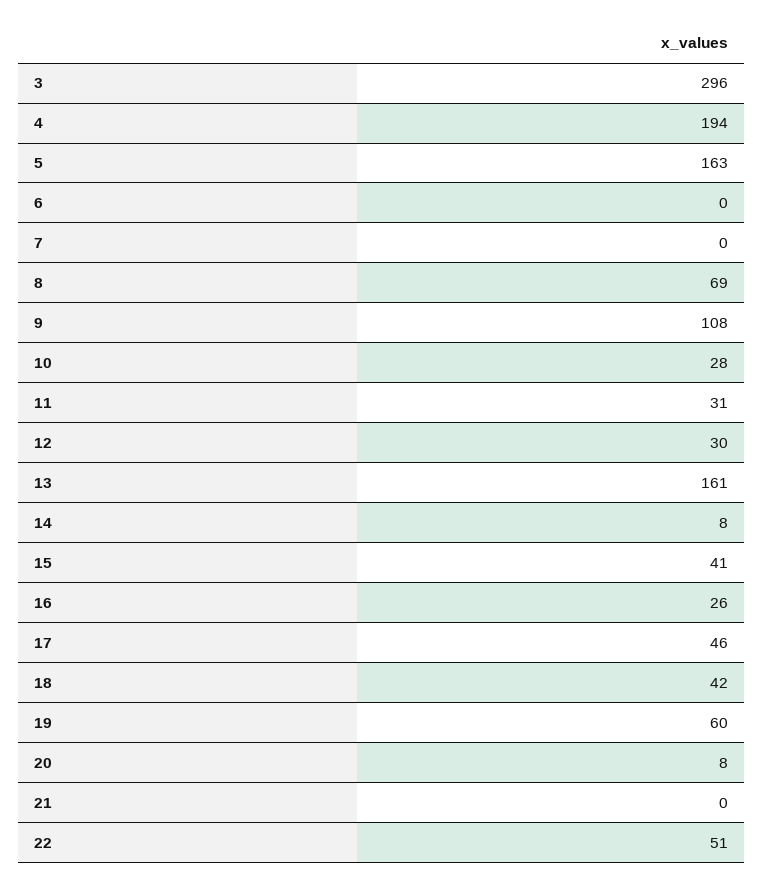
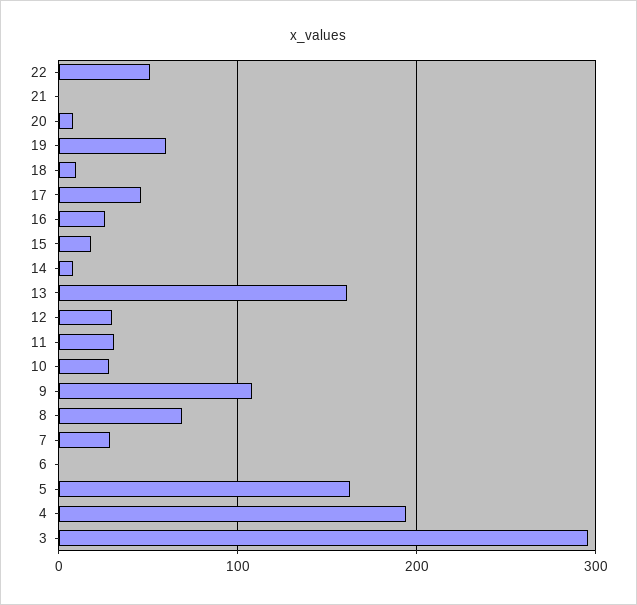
7: 0 -> 30
15: 41 -> 20
18: 42 -> 10

